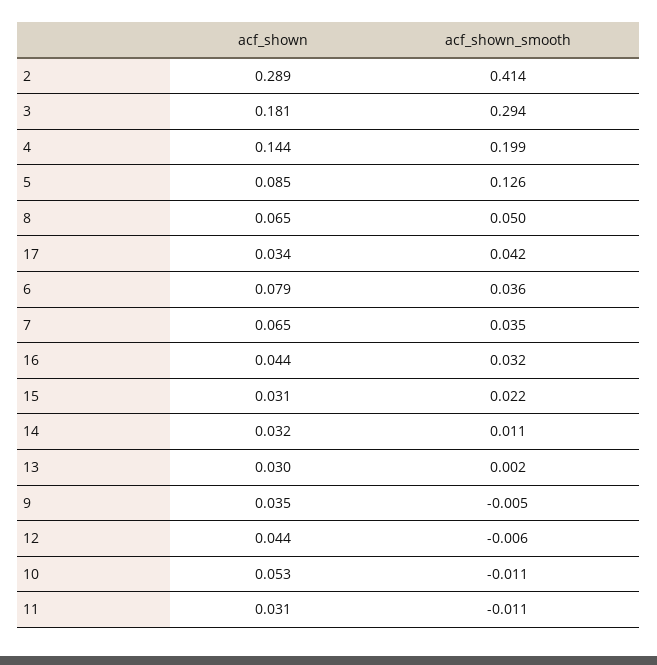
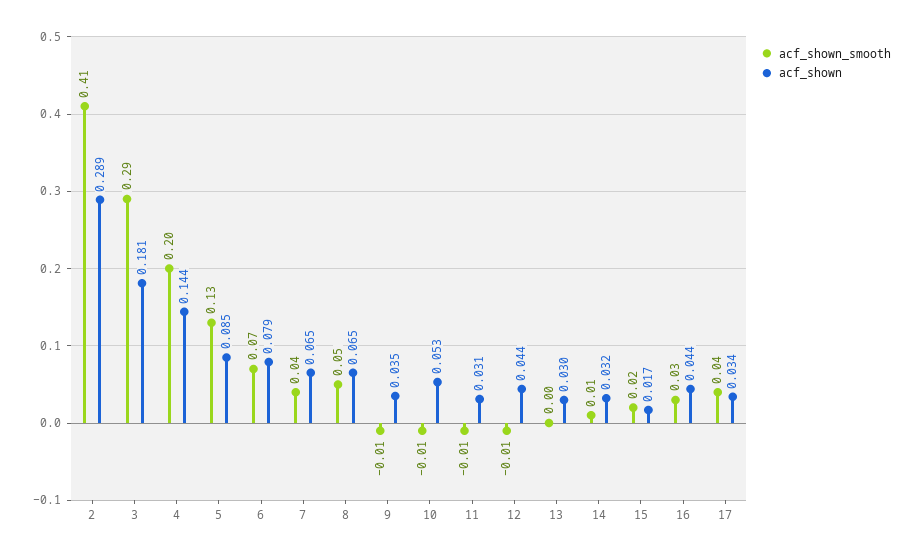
acf_shown_smooth, 6: 0.036 -> 0.07
acf_shown, 15: 0.031 -> 0.017

